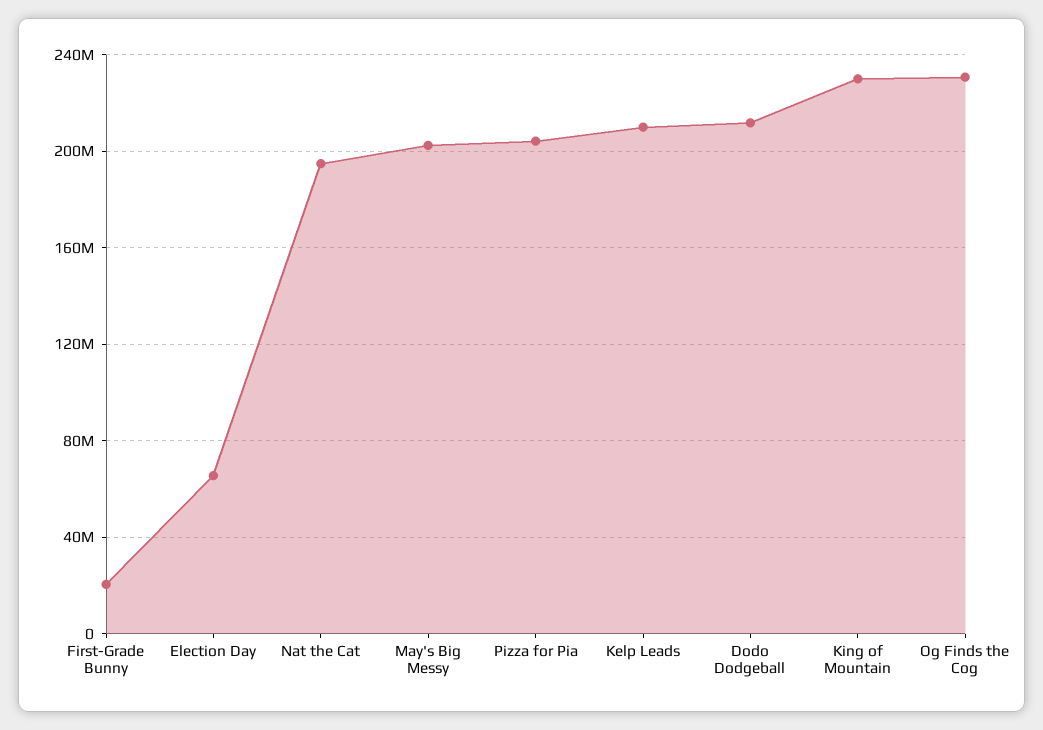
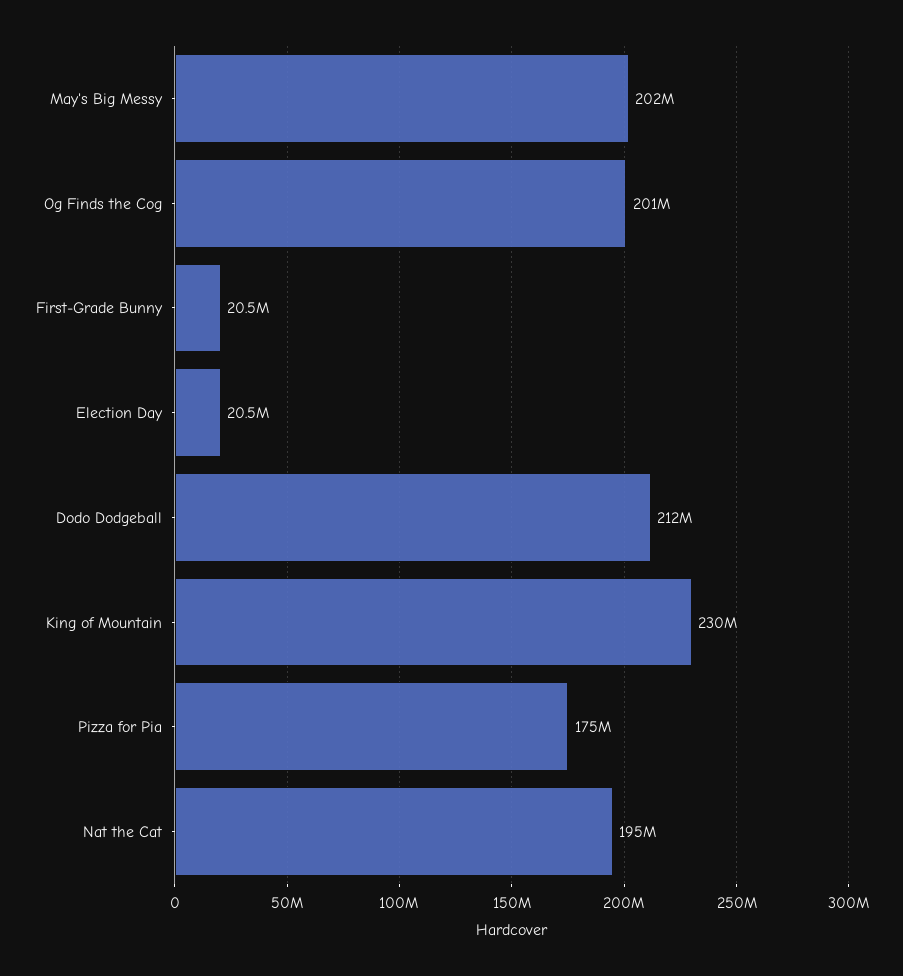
Election Day: 65000000 -> 20500000
Pizza for Pia: 205000000 -> 175000000
Kelp Leads: 210000000 -> none
Og Finds the Cog: 230000000 -> 201000000

